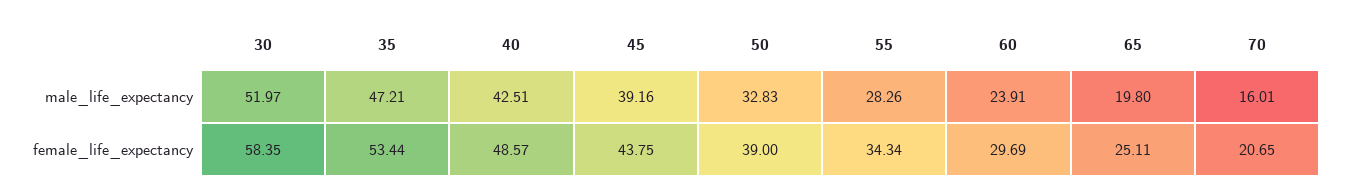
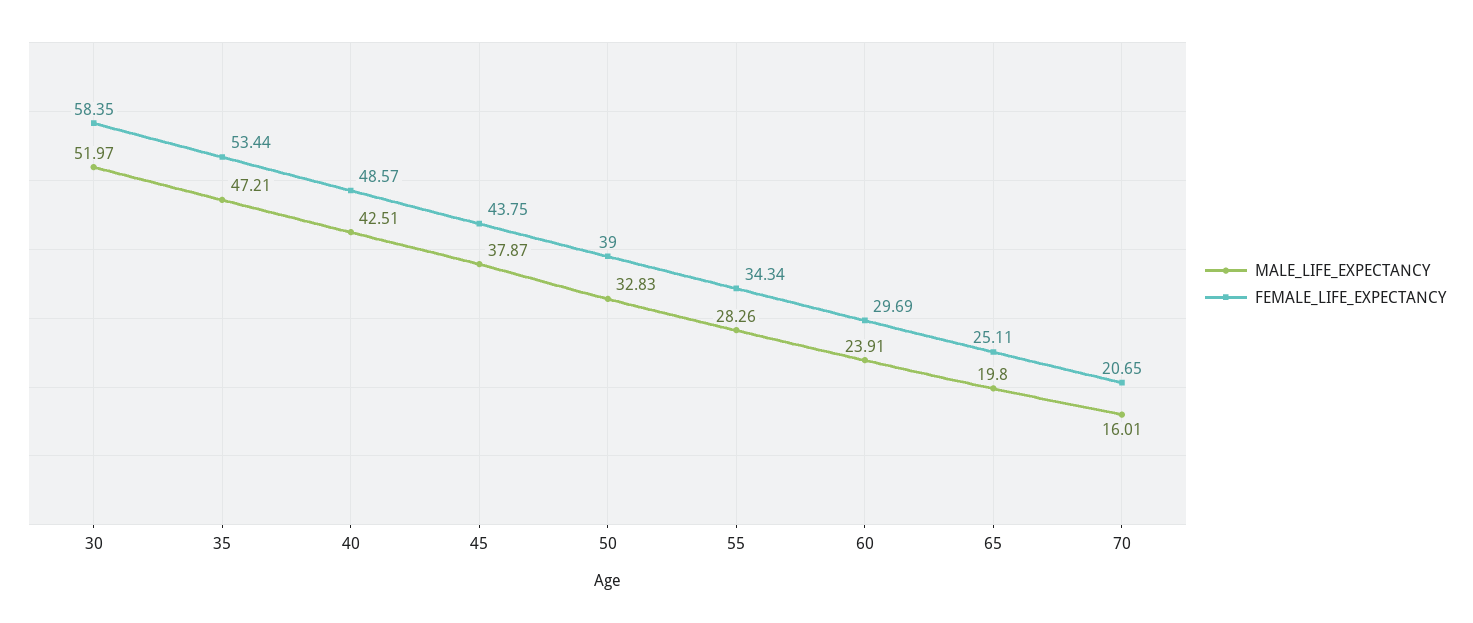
male_life_expectancy, 45: 39.16 -> 37.87

